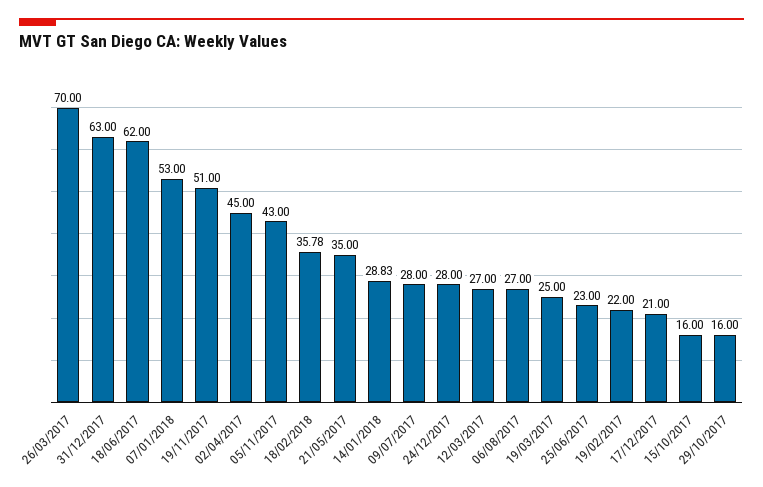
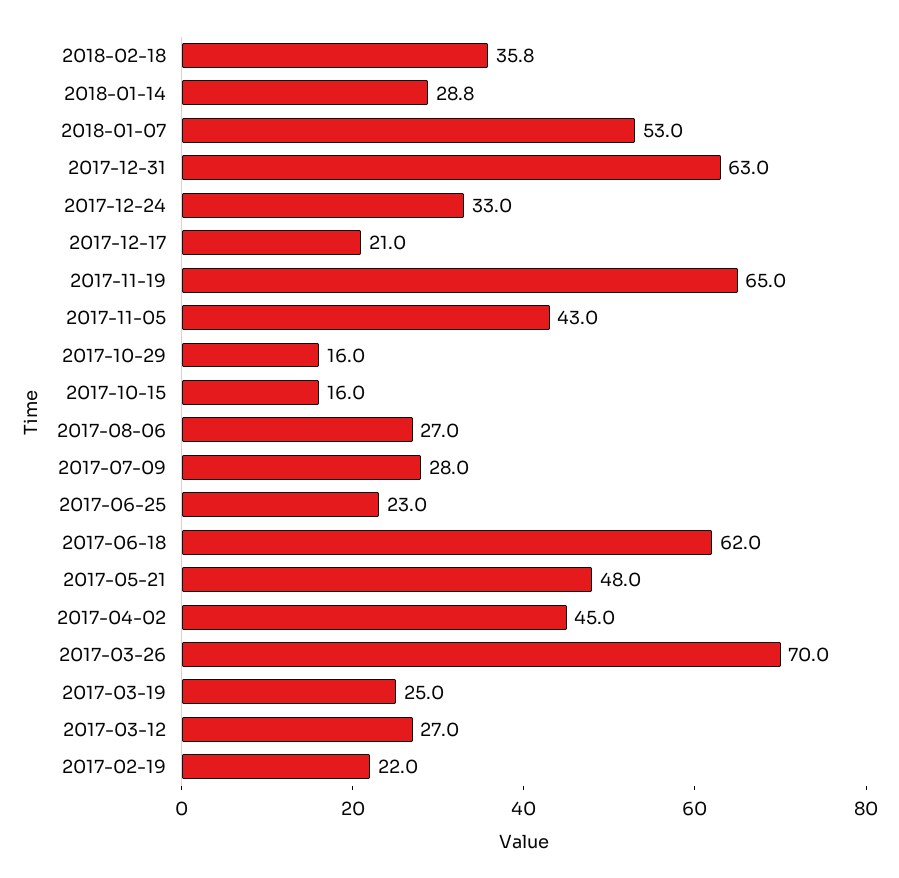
19/11/2017: 51 -> 65
21/05/2017: 35 -> 48
24/12/2017: 28 -> 33

